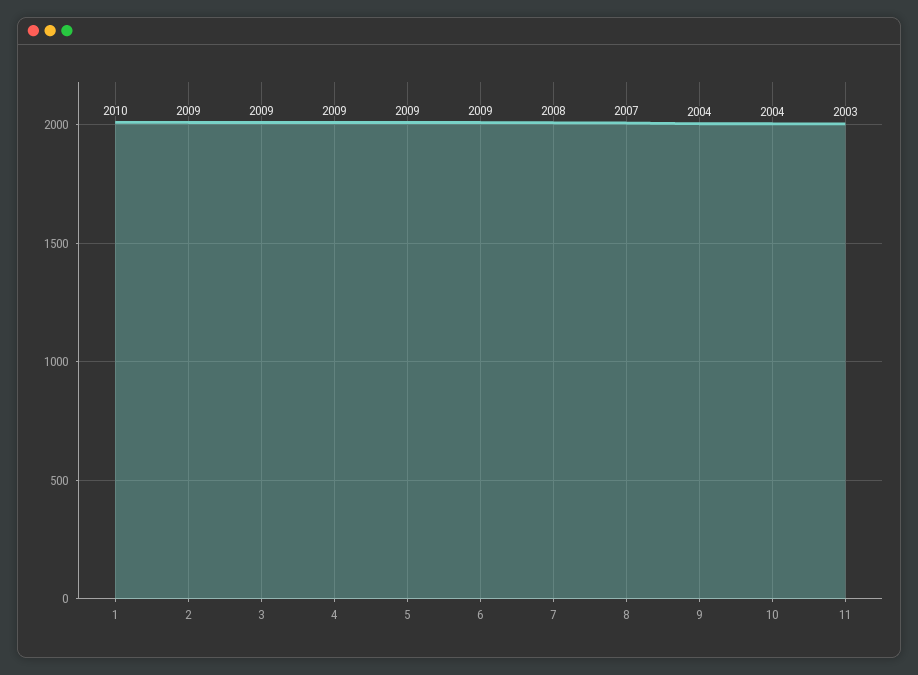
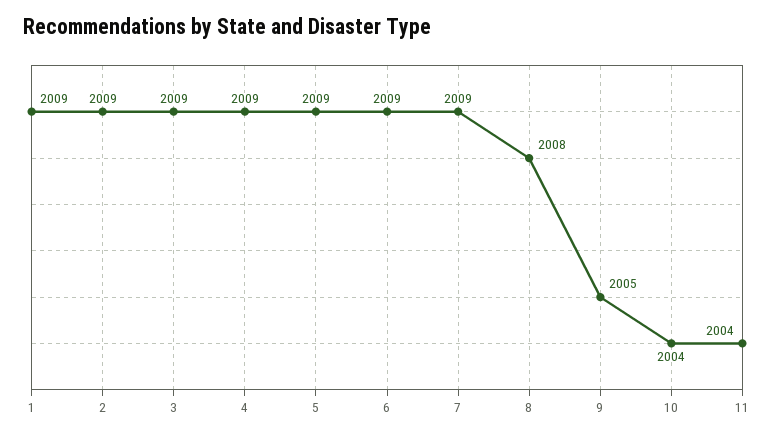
1: 2010 -> 2009
7: 2008 -> 2009
8: 2007 -> 2008
9: 2004 -> 2005
11: 2003 -> 2004

